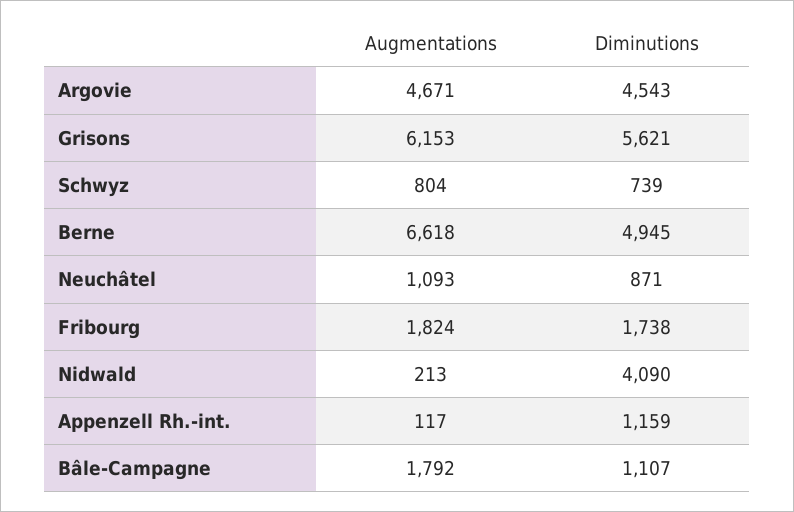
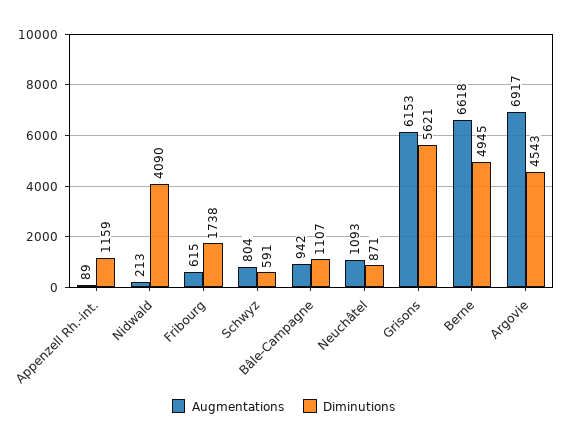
Augmentations, Argovie: 4671 -> 6917
Diminutions, Schwyz: 739 -> 591
Augmentations, Fribourg: 1824 -> 615
Augmentations, Appenzell Rh.-int.: 117 -> 89
Augmentations, Bâle-Campagne: 1792 -> 942

